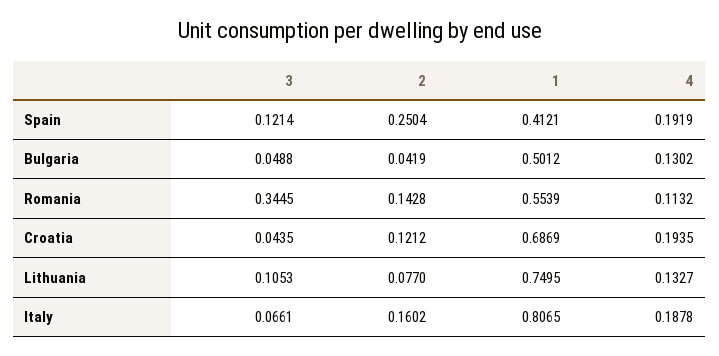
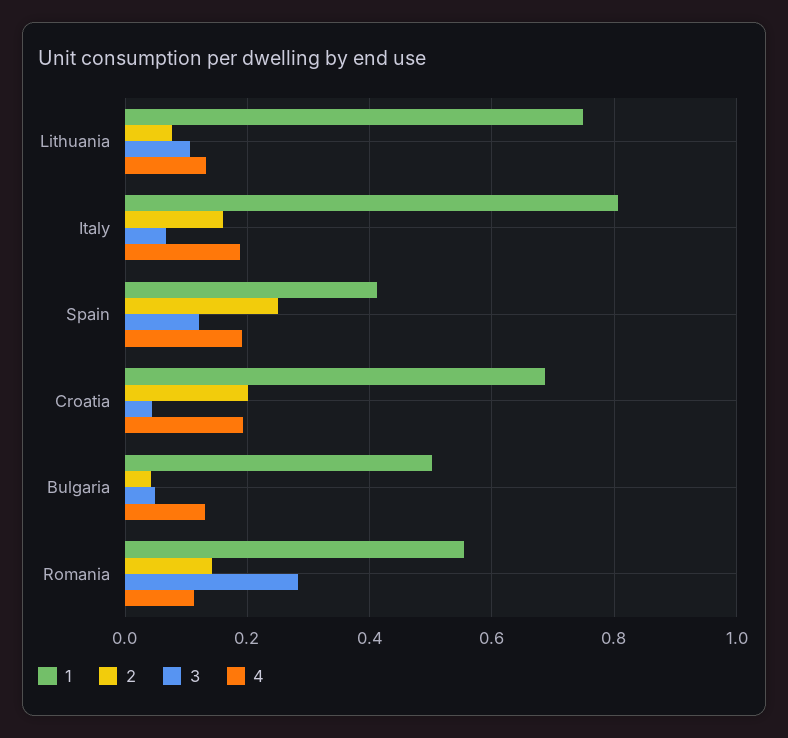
3, Romania: 0.3445 -> 0.28
2, Croatia: 0.1212 -> 0.2

